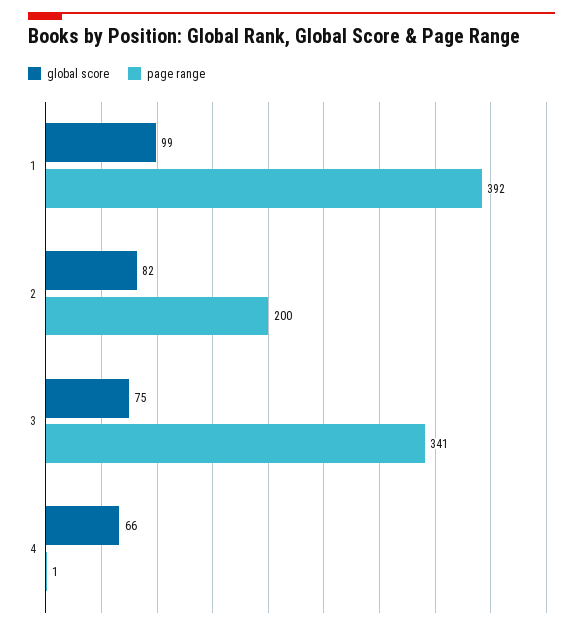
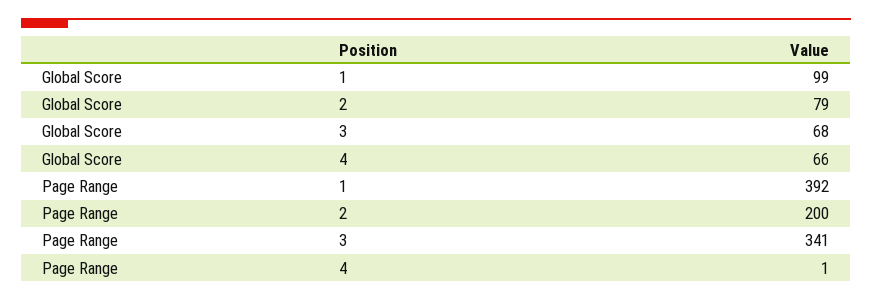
global score, 2: 82 -> 79
global score, 3: 75 -> 68

